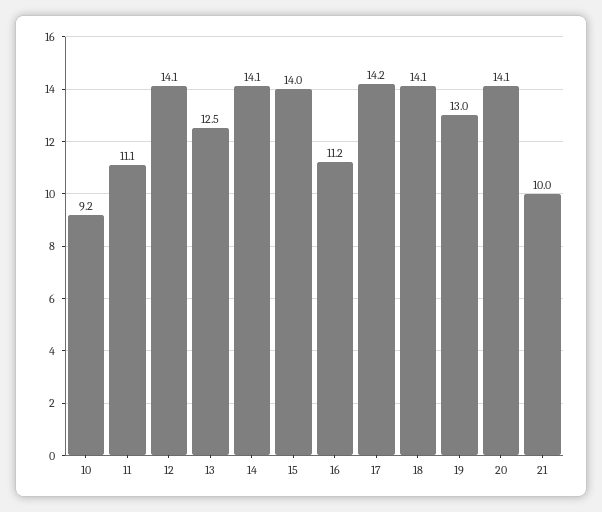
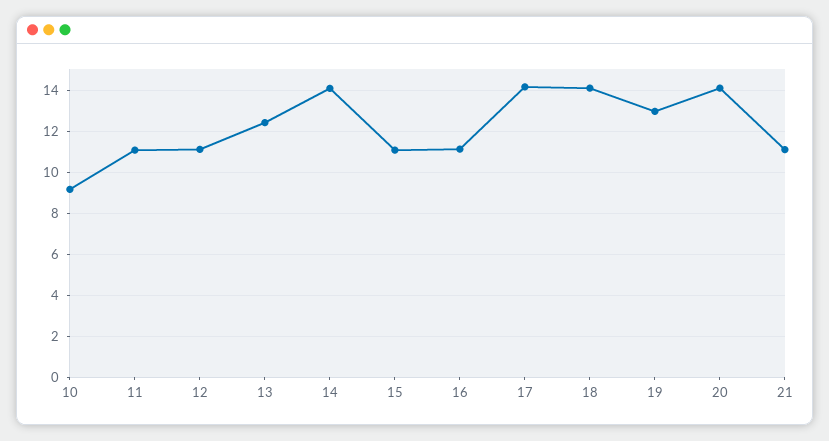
12: 14.1 -> 11
15: 14 -> 11
21: 10 -> 11

